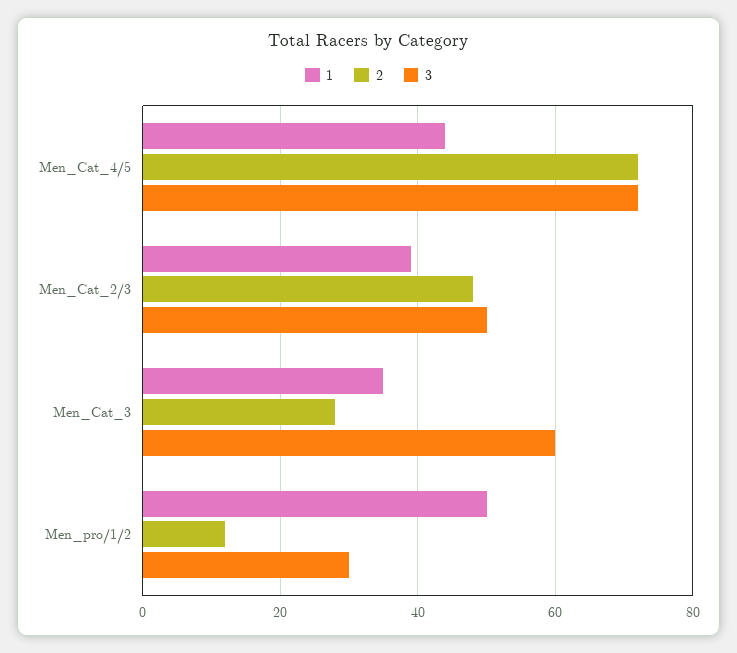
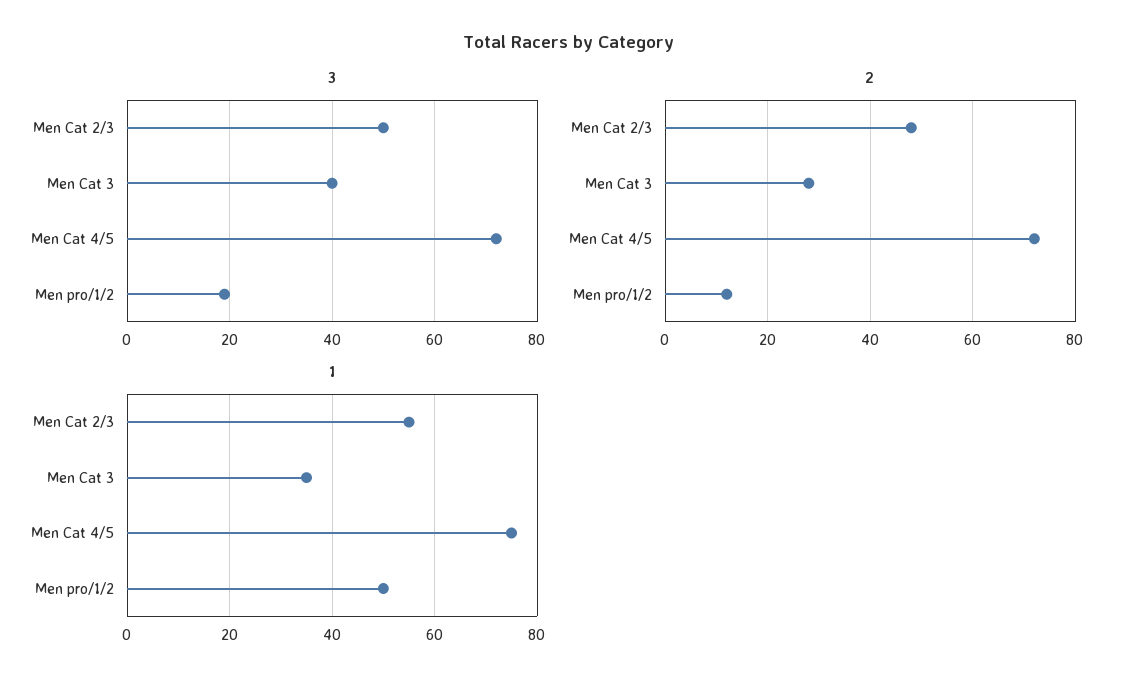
1, Men_Cat_4/5: 45 -> 75
1, Men_Cat_2/3: 40 -> 55
3, Men_Cat_3: 60 -> 40
3, Men_pro/1/2: 30 -> 20

